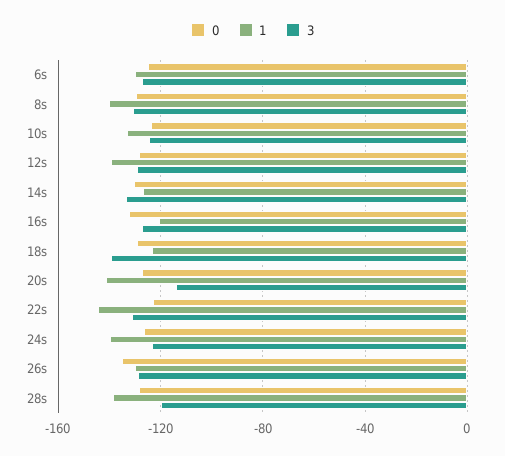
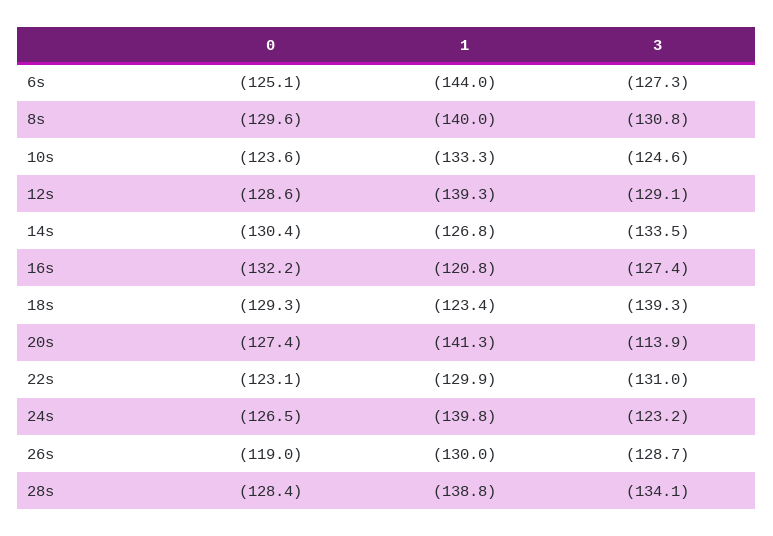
1, 6s: -130 -> -144
1, 22s: -145 -> -129.9
0, 26s: -135 -> -119
3, 28s: -120 -> -134.1

